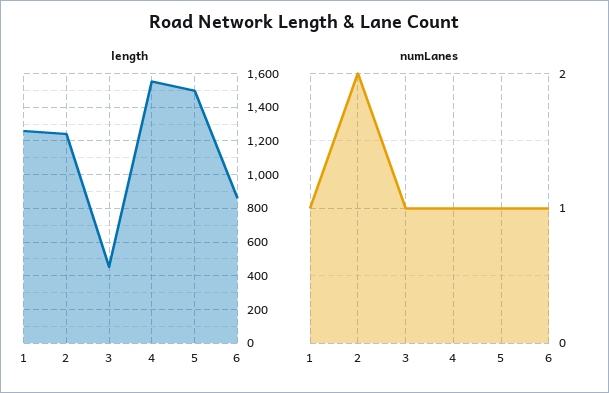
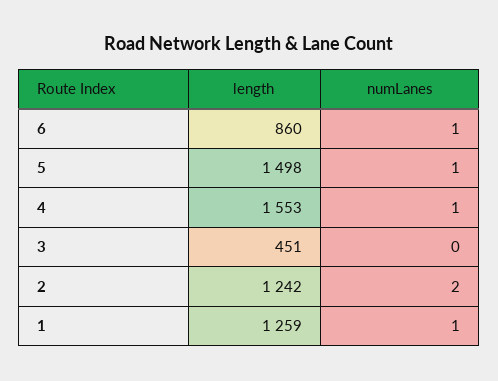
numLanes, 3: 1 -> 0

